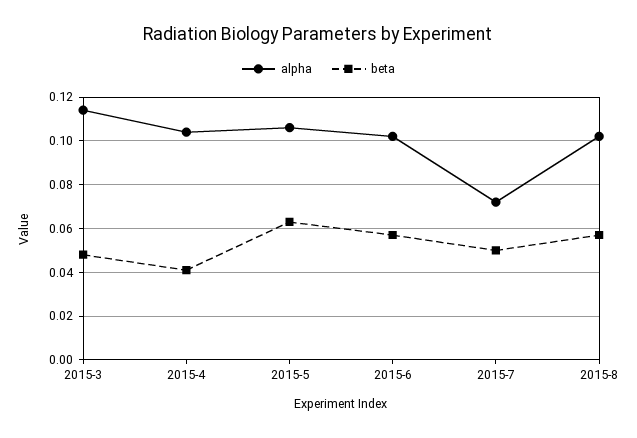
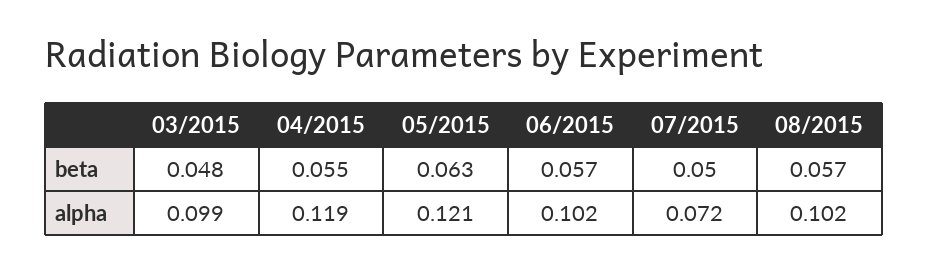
alpha, 2015-3: 0.115 -> 0.099
alpha, 2015-4: 0.105 -> 0.119
beta, 2015-4: 0.04 -> 0.055
alpha, 2015-5: 0.105 -> 0.121

